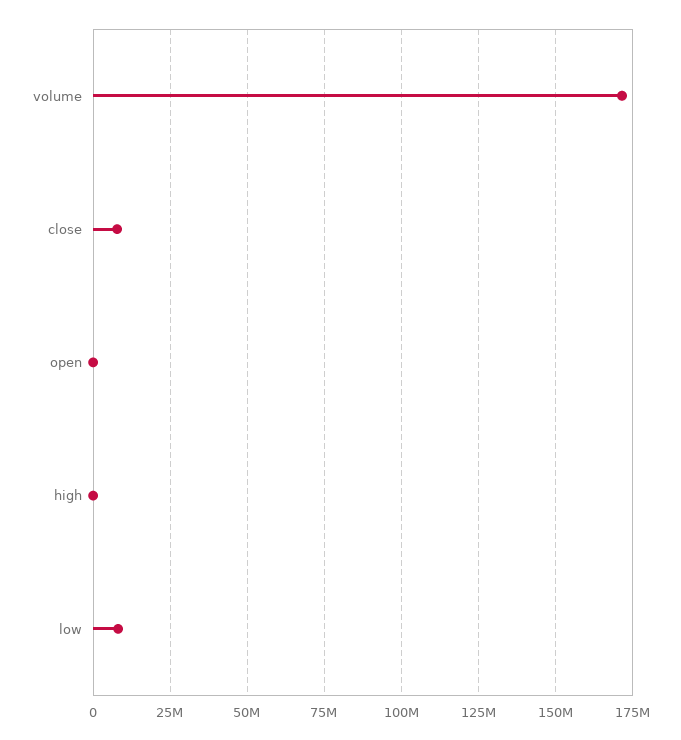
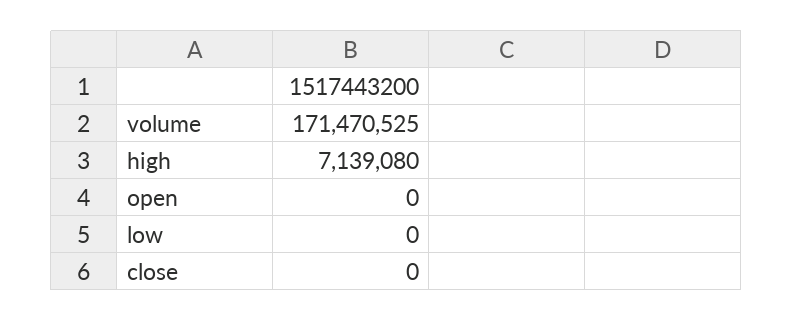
close: 7500000 -> 0
high: 0 -> 7139080
low: 7500000 -> 0

